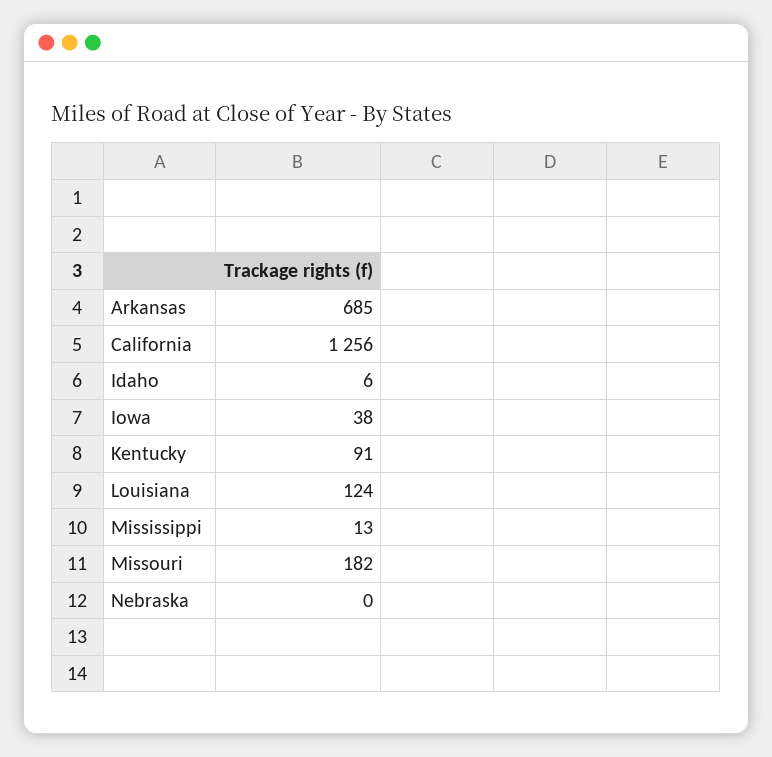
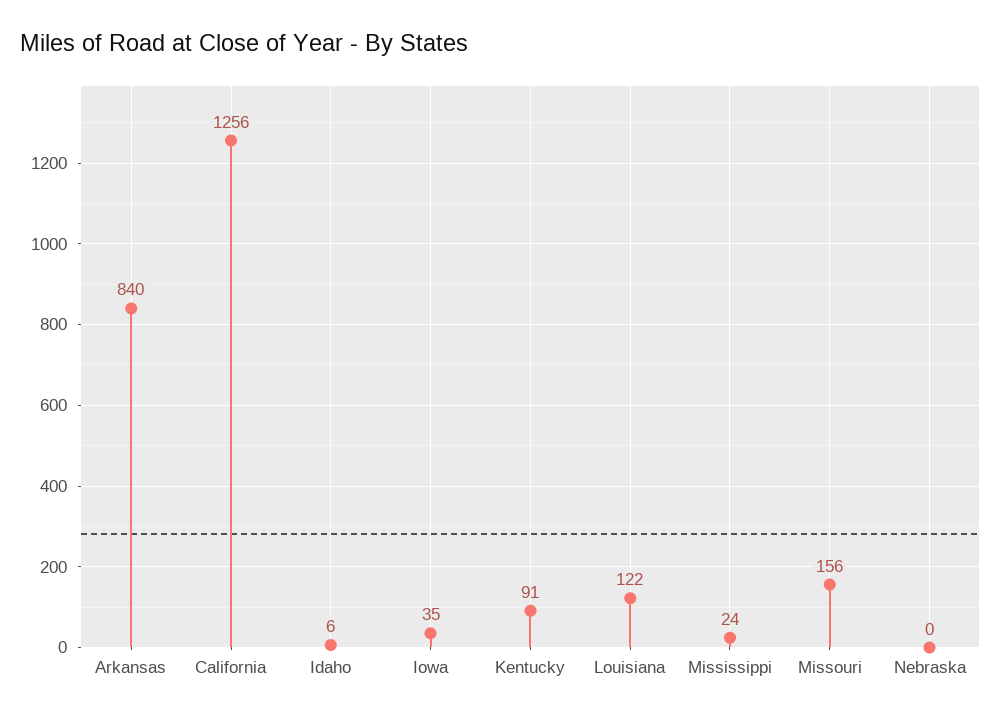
Arkansas: 685 -> 840
Iowa: 38 -> 35
Louisiana: 124 -> 122
Mississippi: 13 -> 24
Missouri: 182 -> 156

